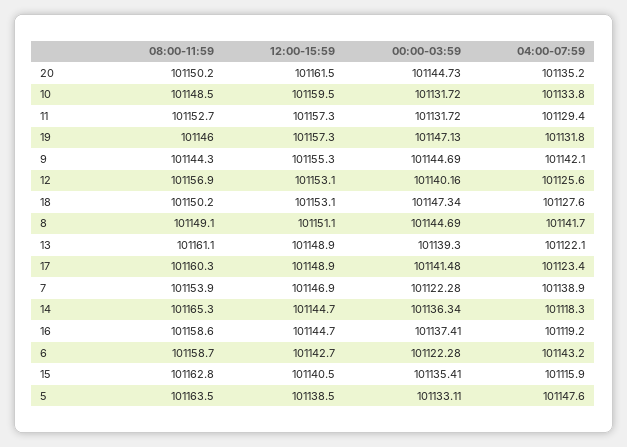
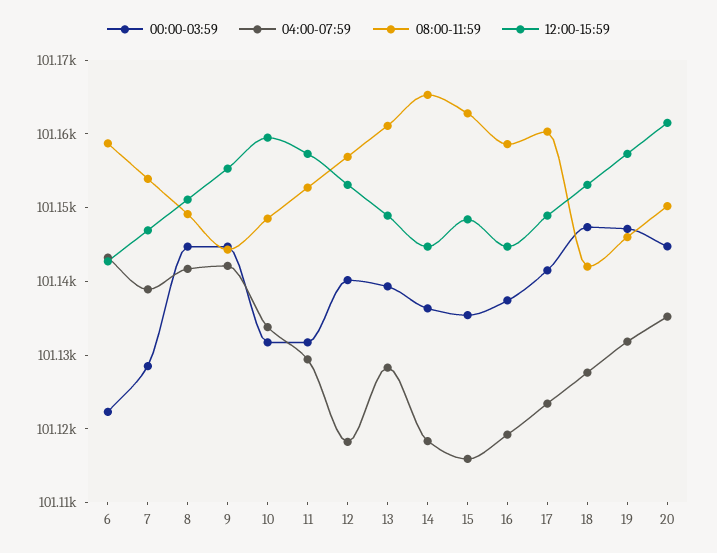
04:00-07:59, 12: 101125.6 -> 101118
08:00-11:59, 18: 101150.2 -> 101142
04:00-07:59, 13: 101122.1 -> 101128
00:00-03:59, 7: 101122.28 -> 101128
12:00-15:59, 15: 101140.5 -> 101148
08:00-11:59, 5: 101163.5 -> none
12:00-15:59, 5: 101138.5 -> none
00:00-03:59, 5: 101133.11 -> none
04:00-07:59, 5: 101147.6 -> none

